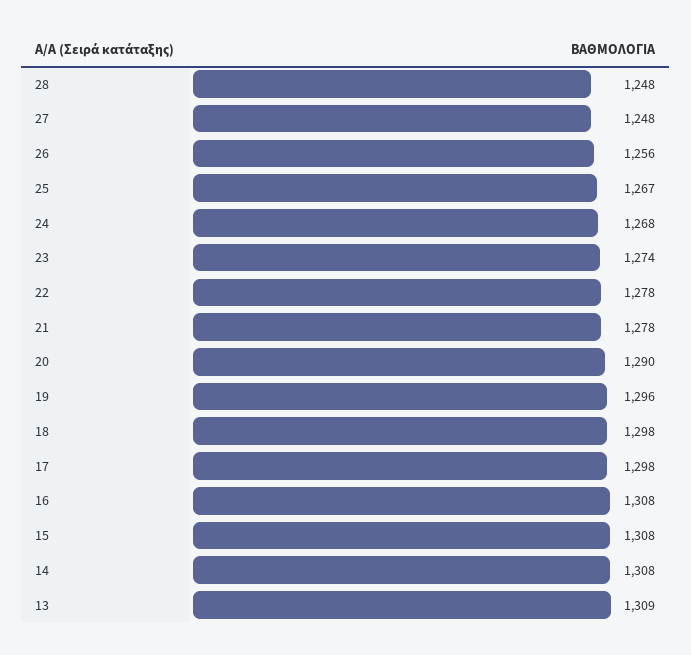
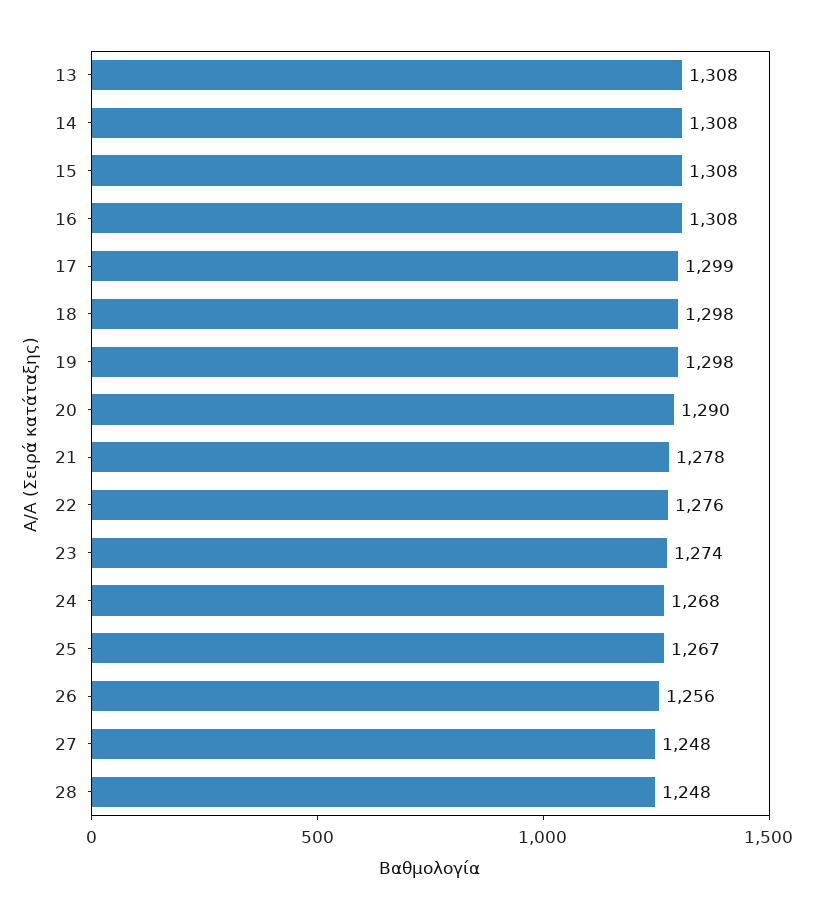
22: 1278 -> 1276
19: 1296 -> 1298
17: 1298 -> 1299
13: 1309 -> 1308

